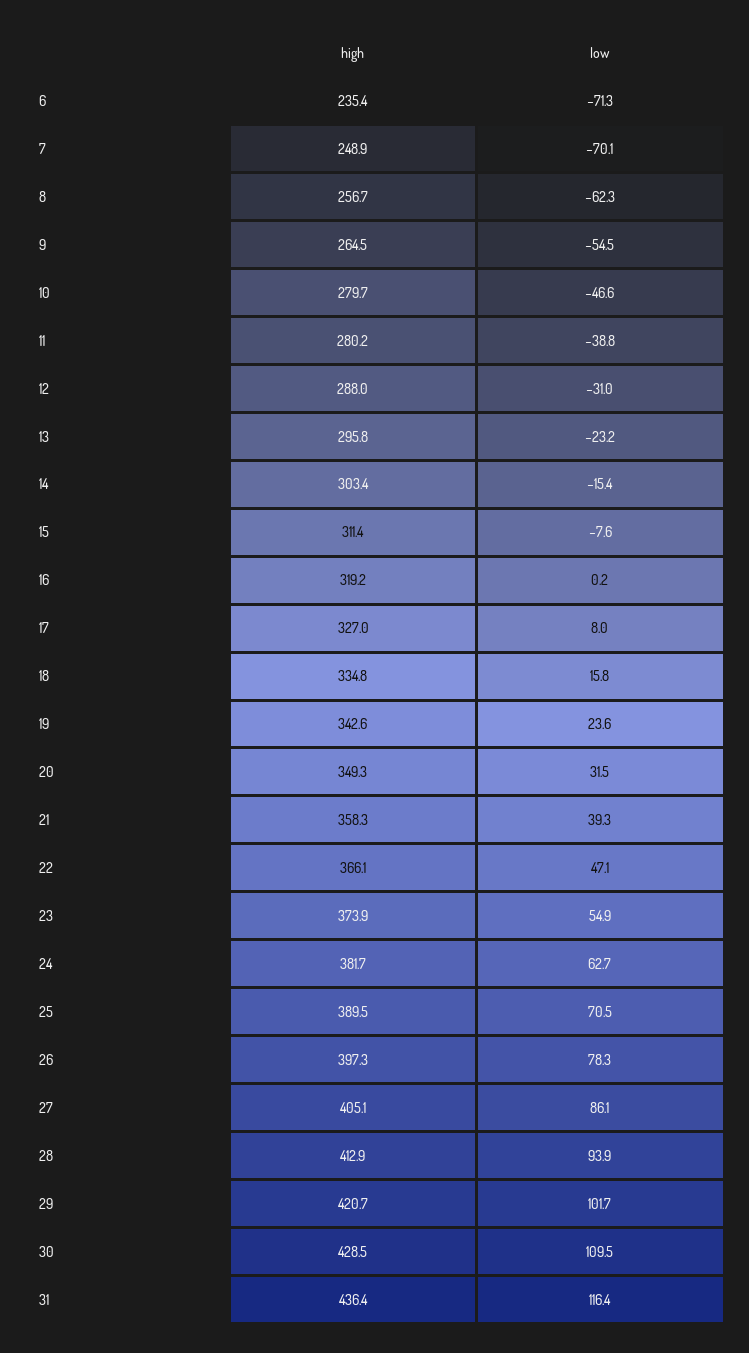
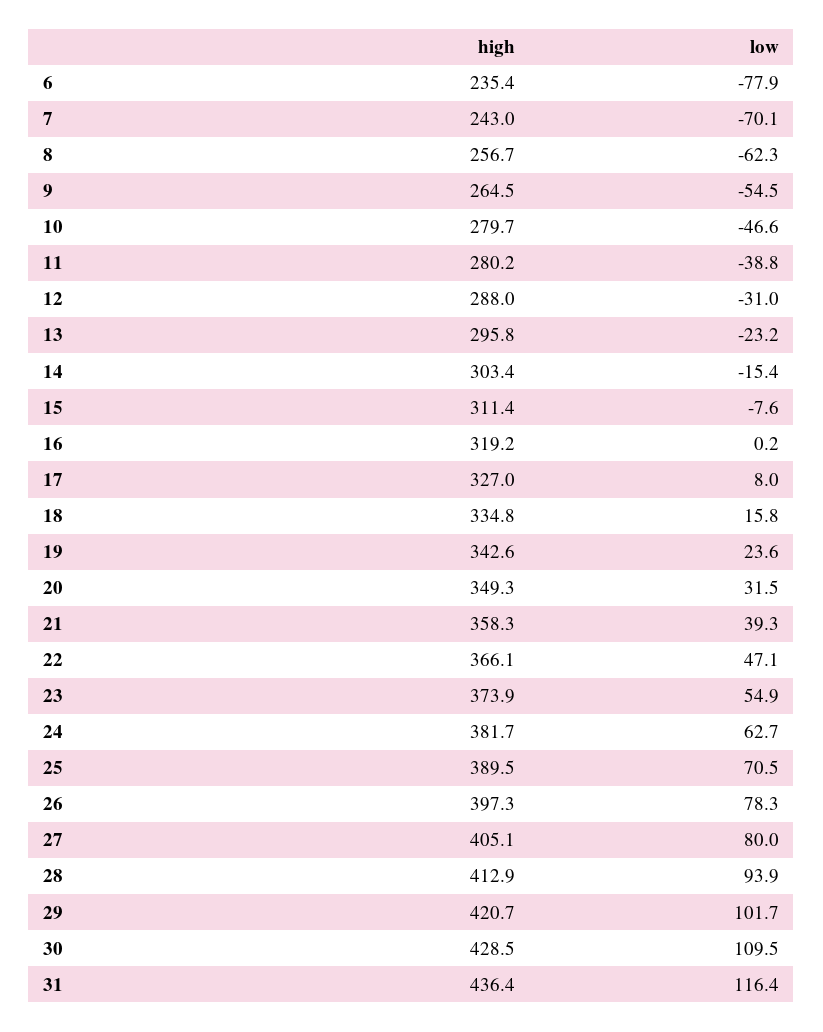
low, 6: -71.3 -> -77.9
high, 7: 248.9 -> 243
low, 27: 86.1 -> 80

